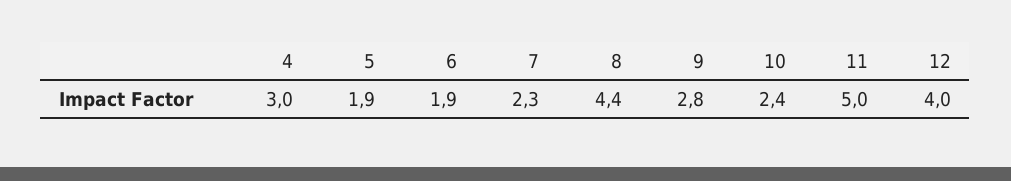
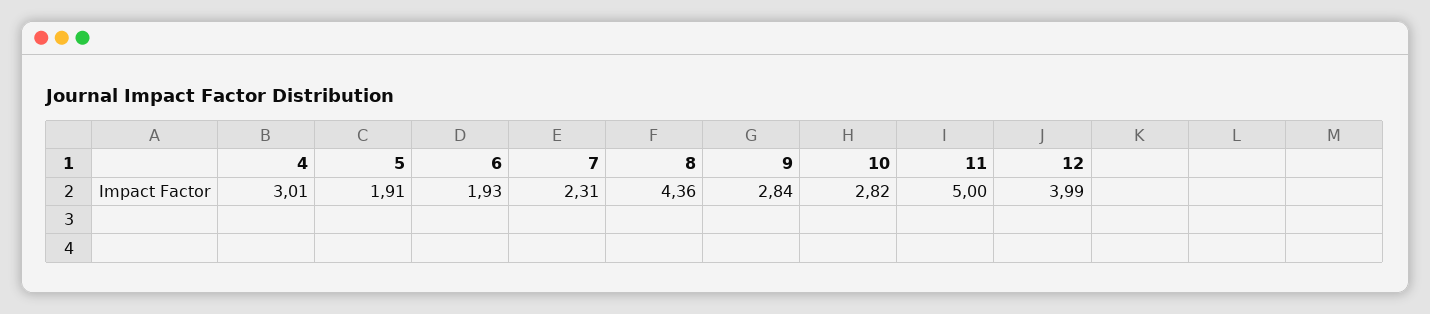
10: 2.4 -> 2.82

